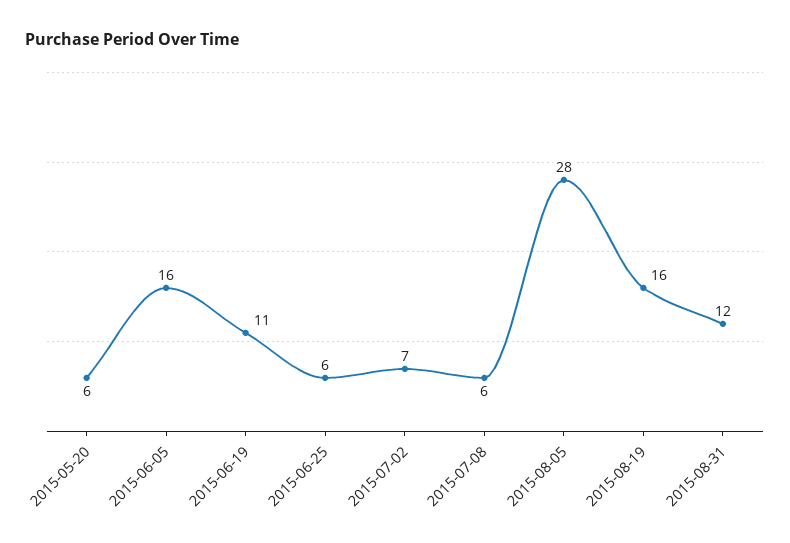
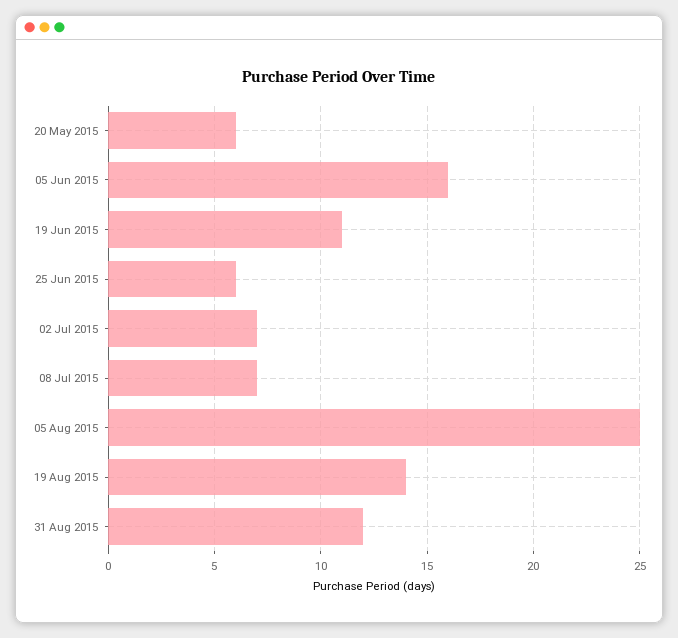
2015-07-08: 6 -> 7
2015-08-05: 28 -> 25
2015-08-19: 16 -> 14

